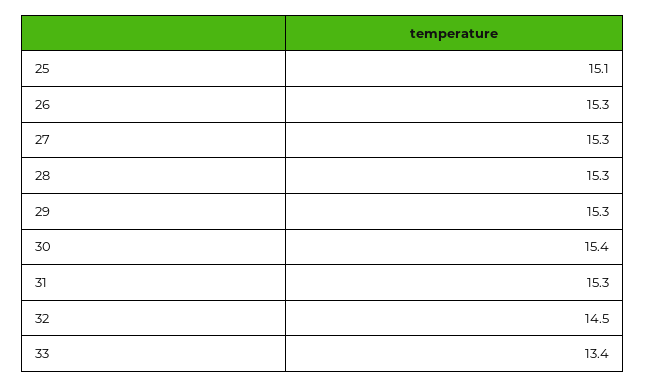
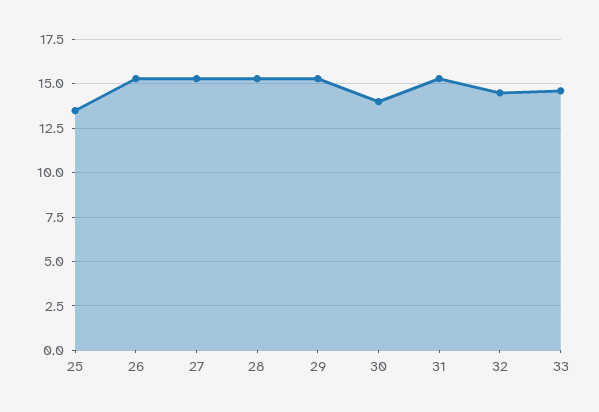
25: 15.1 -> 13.5
30: 15.4 -> 14
33: 13.4 -> 14.5

